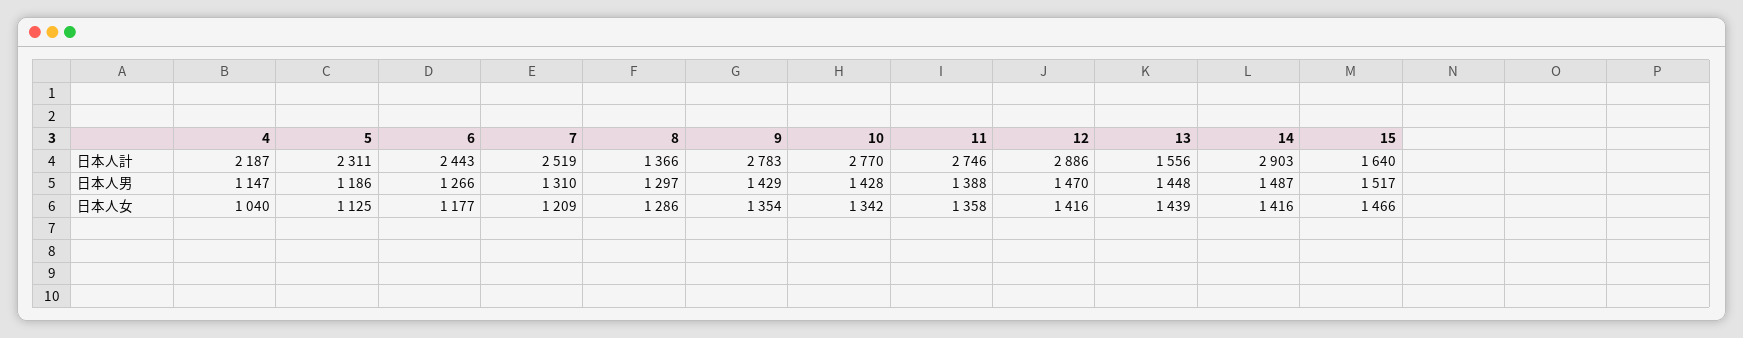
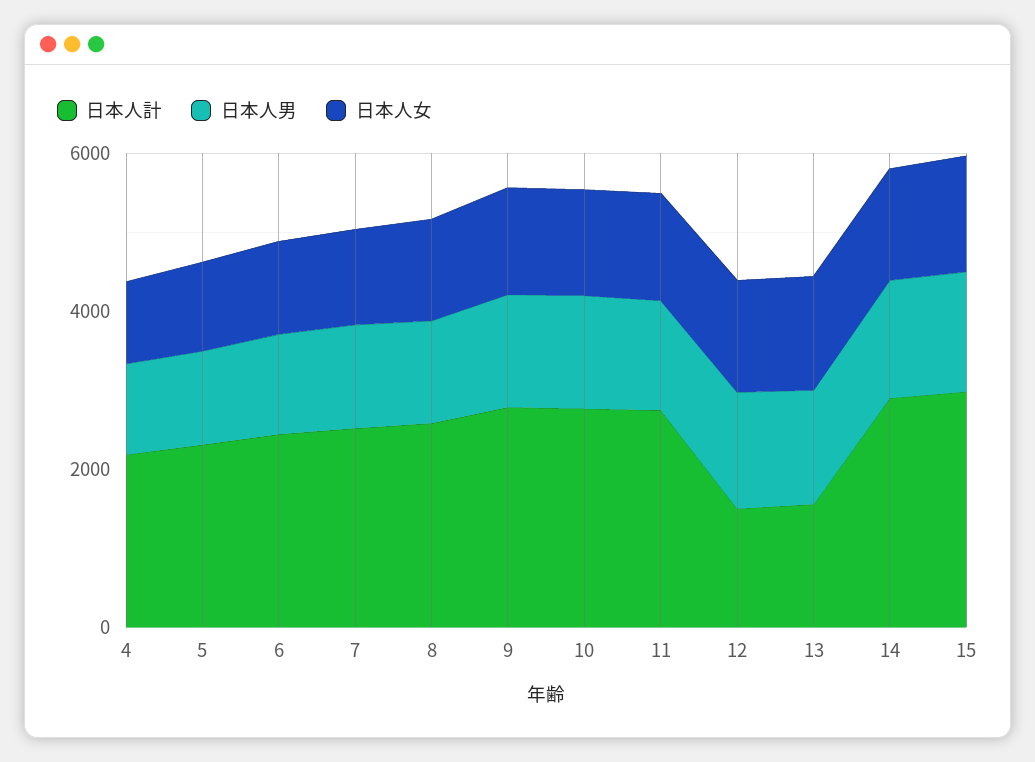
日本人計, 8: 1366 -> 2500
日本人計, 12: 2886 -> 1500
日本人計, 15: 1640 -> 3000

